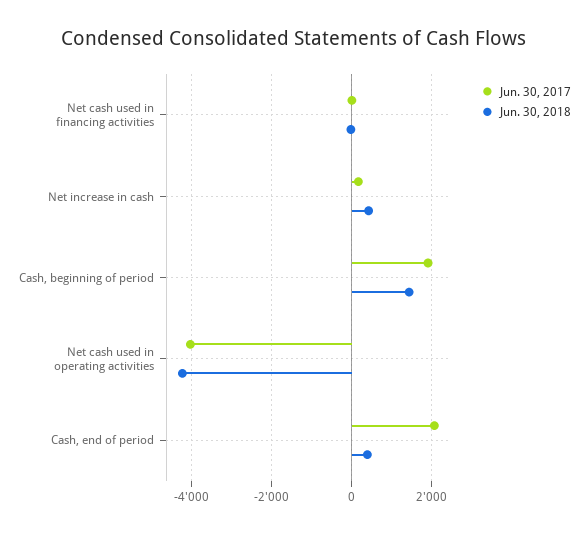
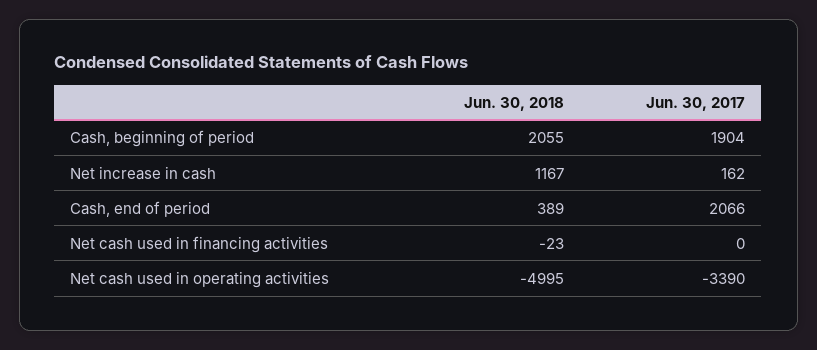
Jun. 30, 2018, Net increase in cash: 400 -> 1167
Jun. 30, 2018, Cash, beginning of period: 1400 -> 2055
Jun. 30, 2017, Net cash used in operating activities: -4000 -> -3390
Jun. 30, 2018, Net cash used in operating activities: -4200 -> -4995

